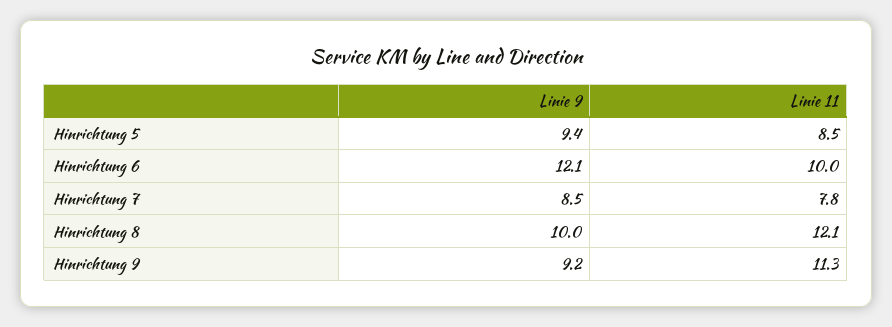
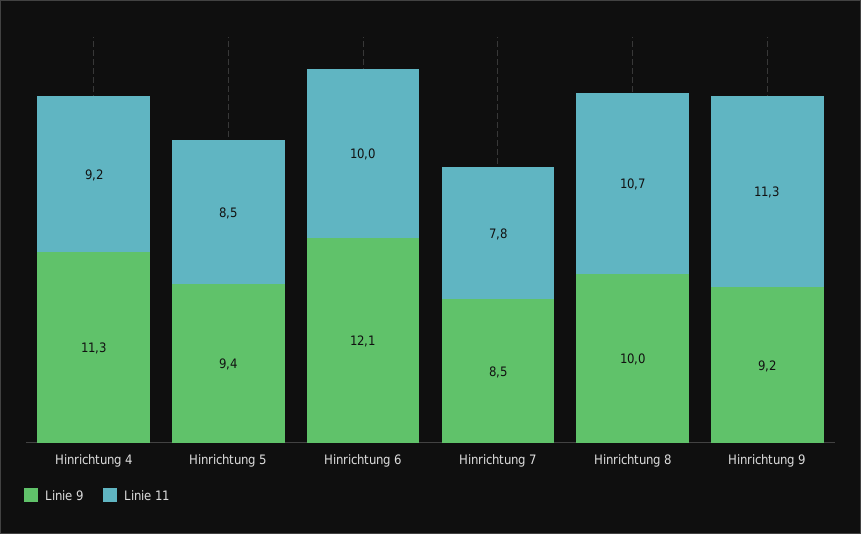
Linie 11, Hinrichtung 8: 12.1 -> 10.7
Linie 9, Hinrichtung 4: none -> 11.3
Linie 11, Hinrichtung 4: none -> 9.2

